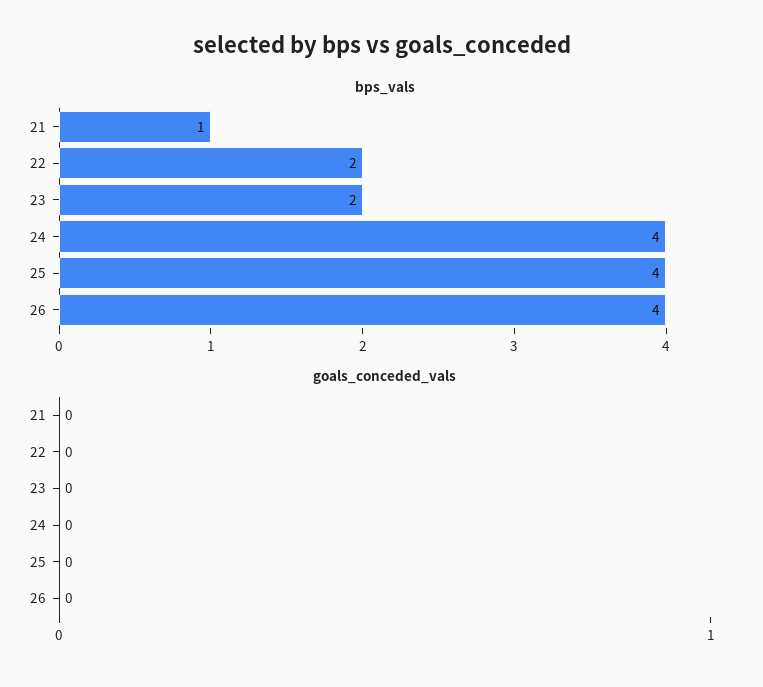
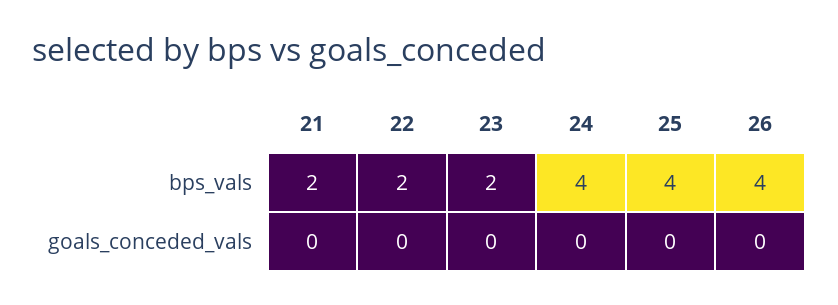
bps_vals, 21: 1 -> 2

